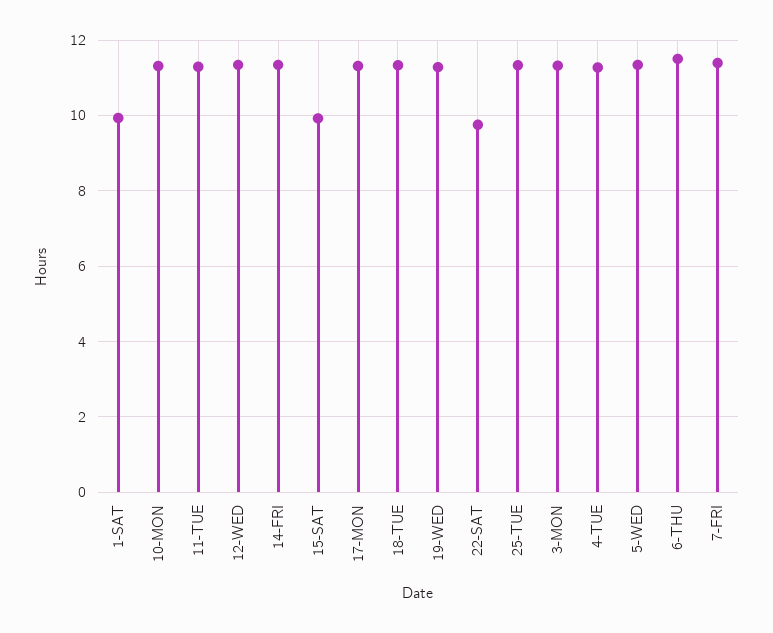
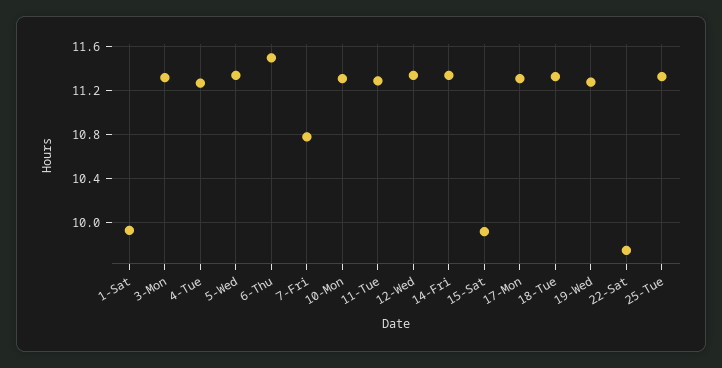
7-FRI: 11.4 -> 10.8

